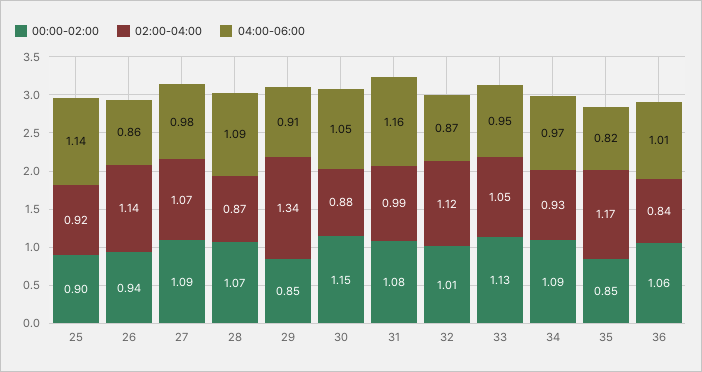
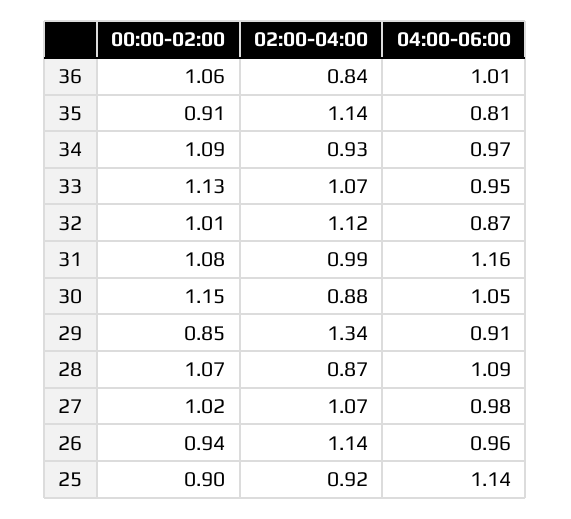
04:00-06:00, 26: 0.86 -> 0.96
00:00-02:00, 27: 1.09 -> 1.02
02:00-04:00, 33: 1.05 -> 1.07
00:00-02:00, 35: 0.85 -> 0.91
02:00-04:00, 35: 1.17 -> 1.14
04:00-06:00, 35: 0.82 -> 0.81

